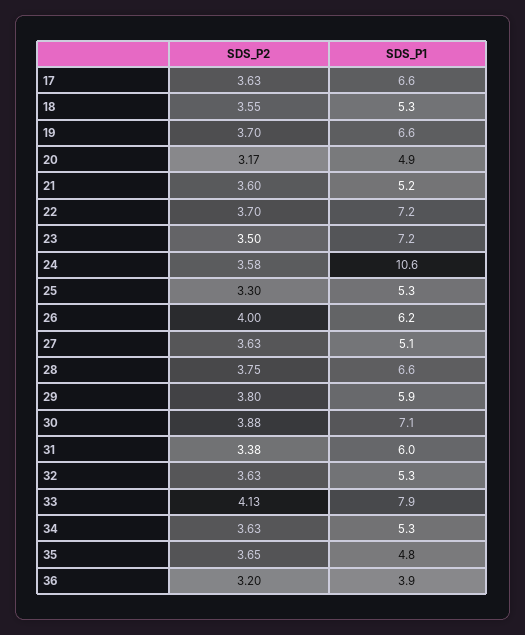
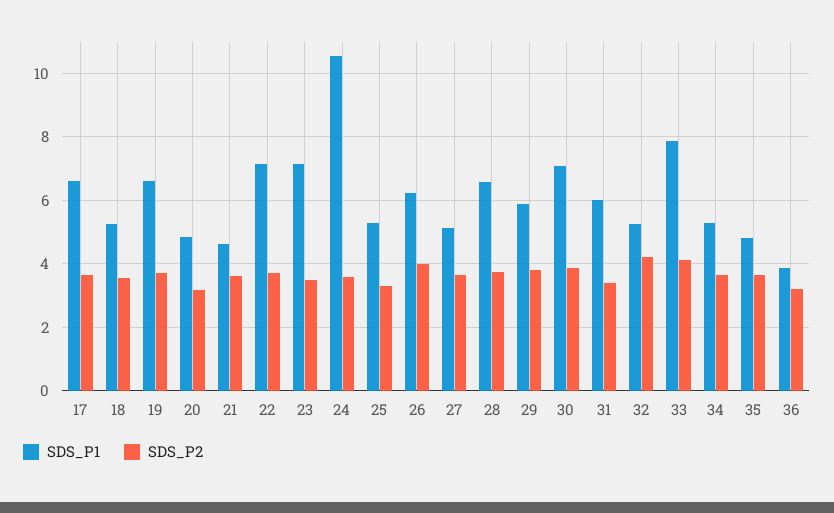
SDS_P1, 21: 5.2 -> 4.6
SDS_P2, 32: 3.63 -> 4.2

